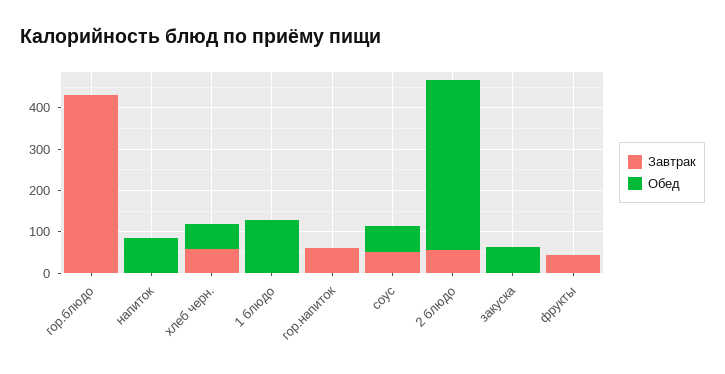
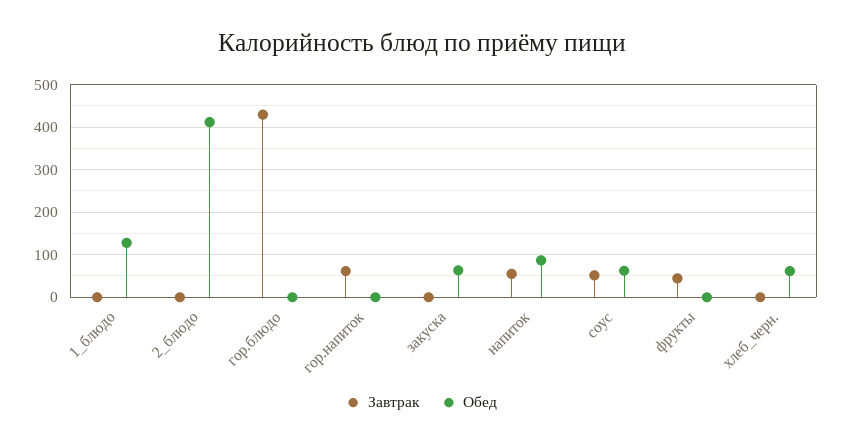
Завтрак, напиток: 0 -> 60
Завтрак, хлеб черн.: 60 -> 0
Завтрак, 2 блюдо: 60 -> 0

